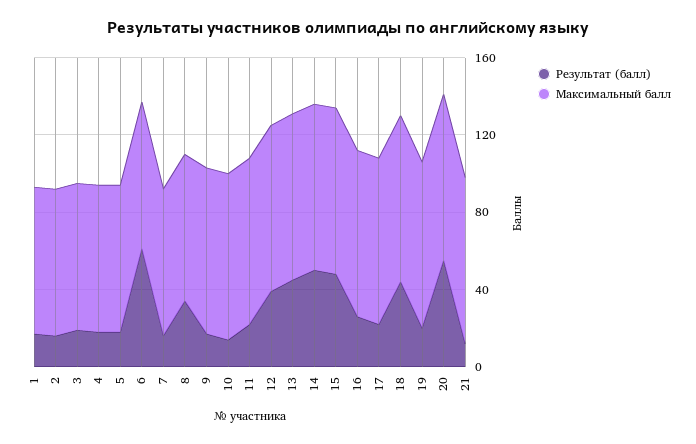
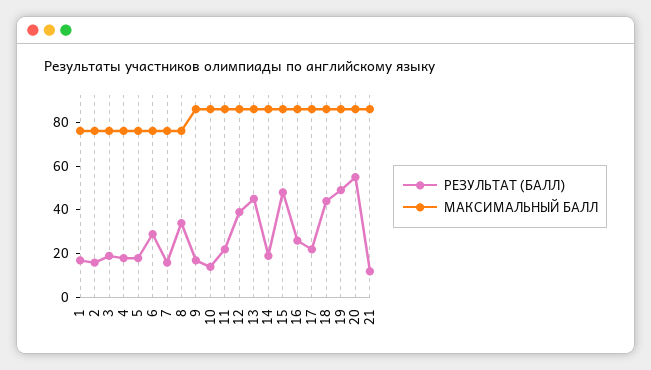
Результат (балл), 6: 60 -> 30
Результат (балл), 14: 50 -> 20
Результат (балл), 19: 20 -> 50

